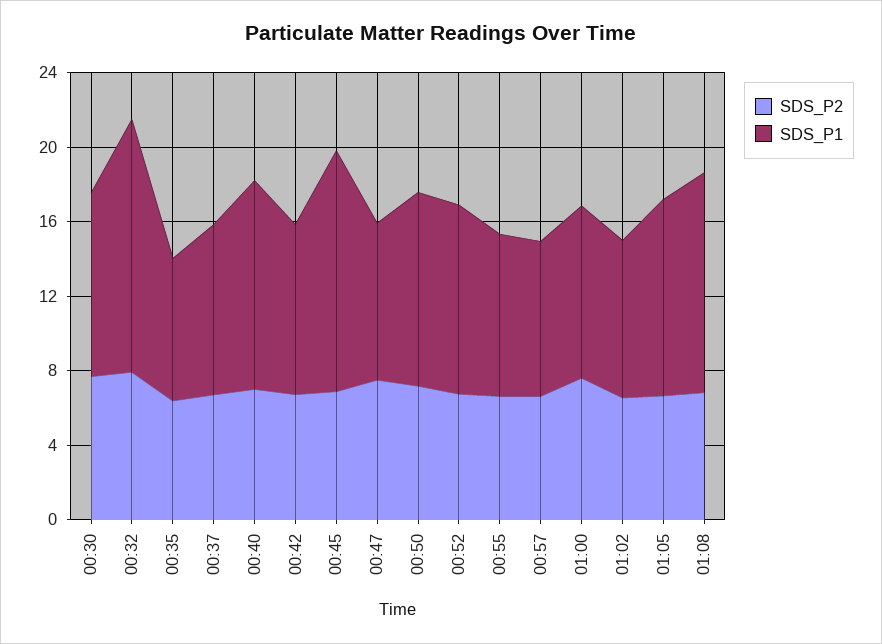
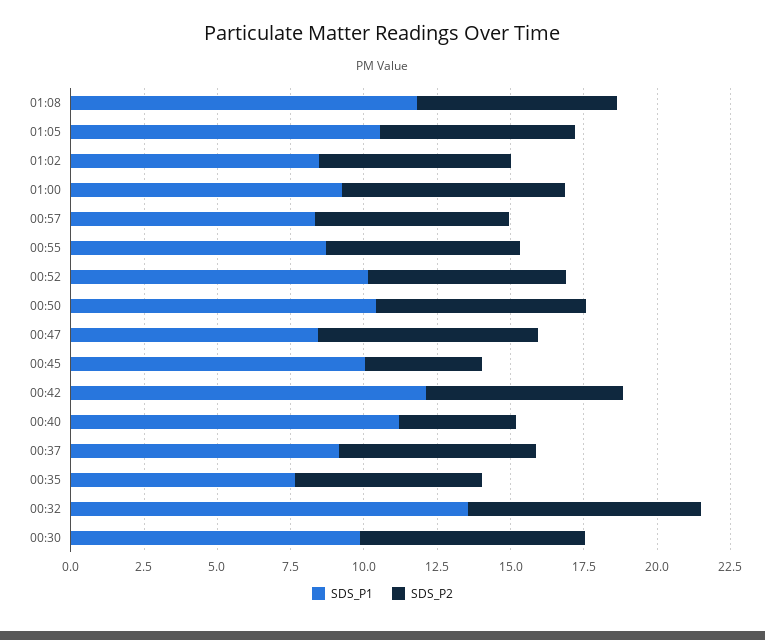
SDS_P2, 00:40: 7 -> 4
SDS_P1, 00:42: 9 -> 12
SDS_P2, 00:45: 7 -> 4
SDS_P1, 00:45: 13 -> 10

